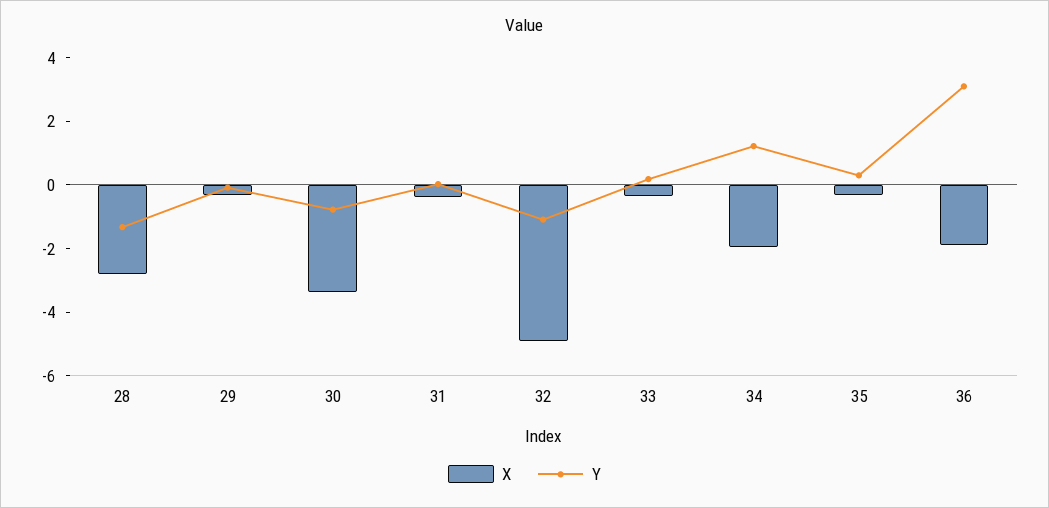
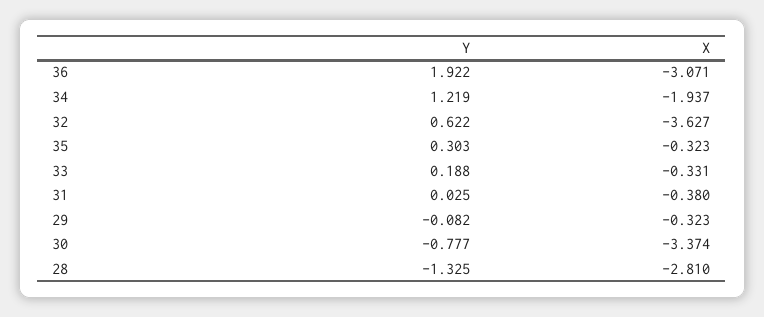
X, 32: -5 -> -3.627
Y, 32: -1 -> 0.622
X, 36: -2 -> -3.071
Y, 36: 3 -> 1.922

